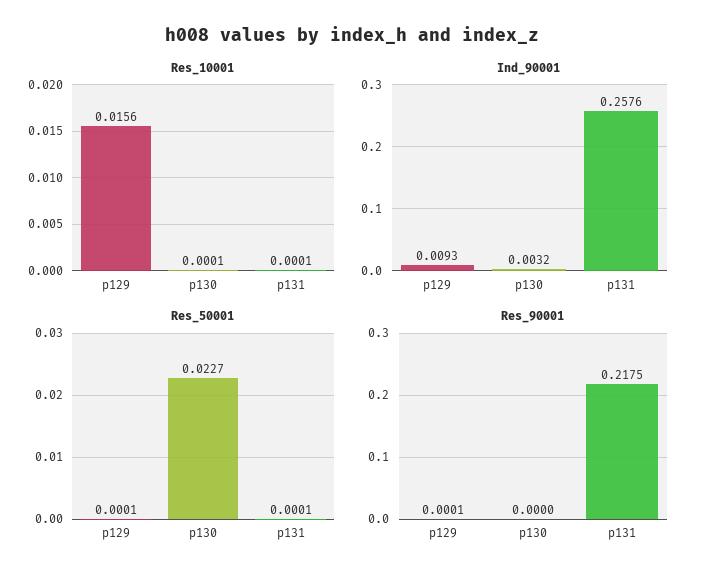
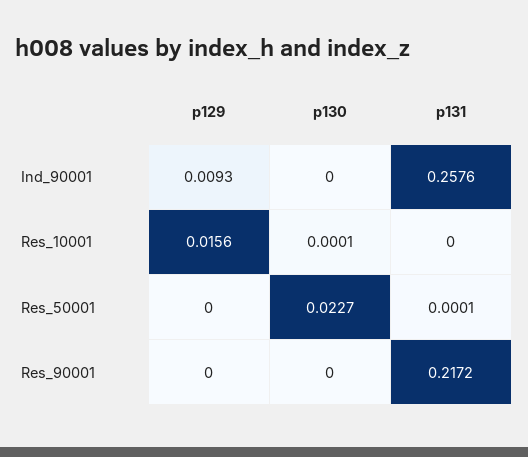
Res_10001, p131: 0.0001 -> 0
Ind_90001, p130: 0.0032 -> 0
Res_50001, p129: 0.0001 -> 0
Res_90001, p129: 0.0001 -> 0
Res_90001, p131: 0.2175 -> 0.2172

